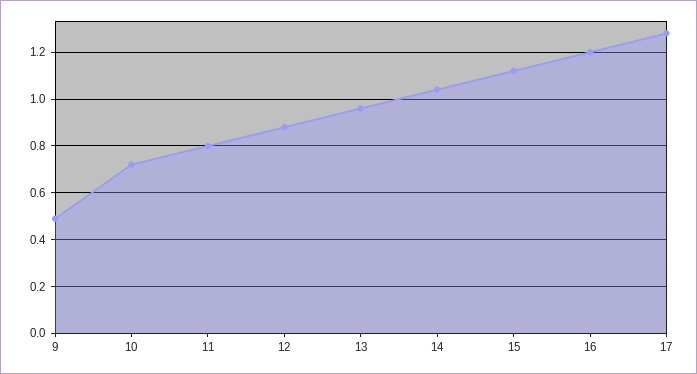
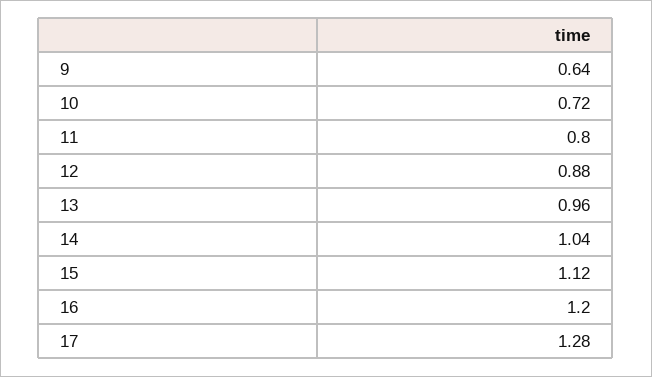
9: 0.5 -> 0.64

